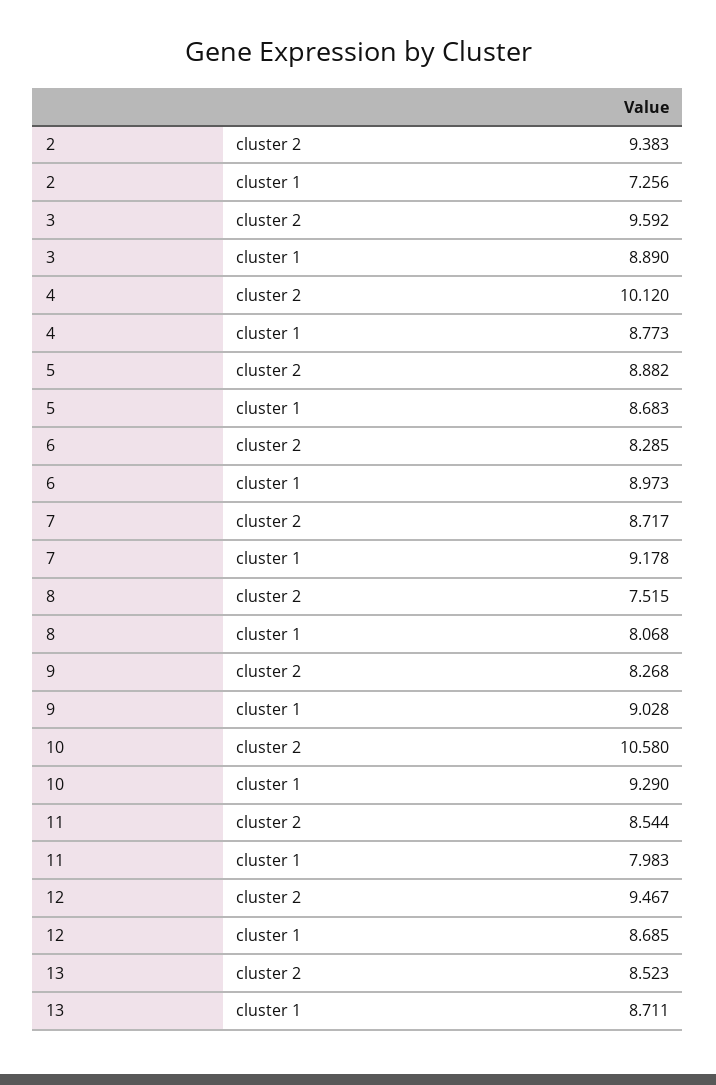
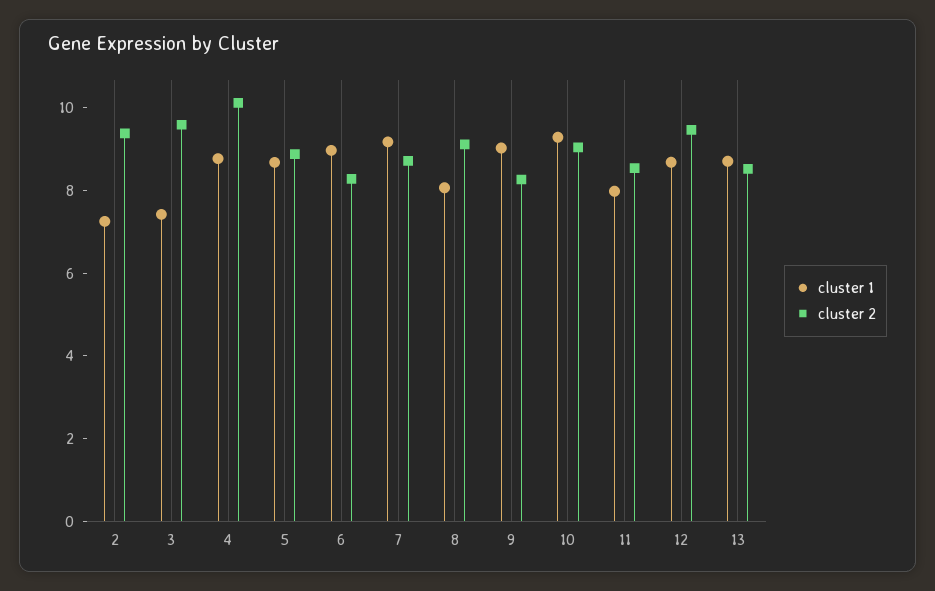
cluster 1, 3: 8.89 -> 7.5
cluster 2, 8: 7.515 -> 9
cluster 2, 10: 10.58 -> 9

